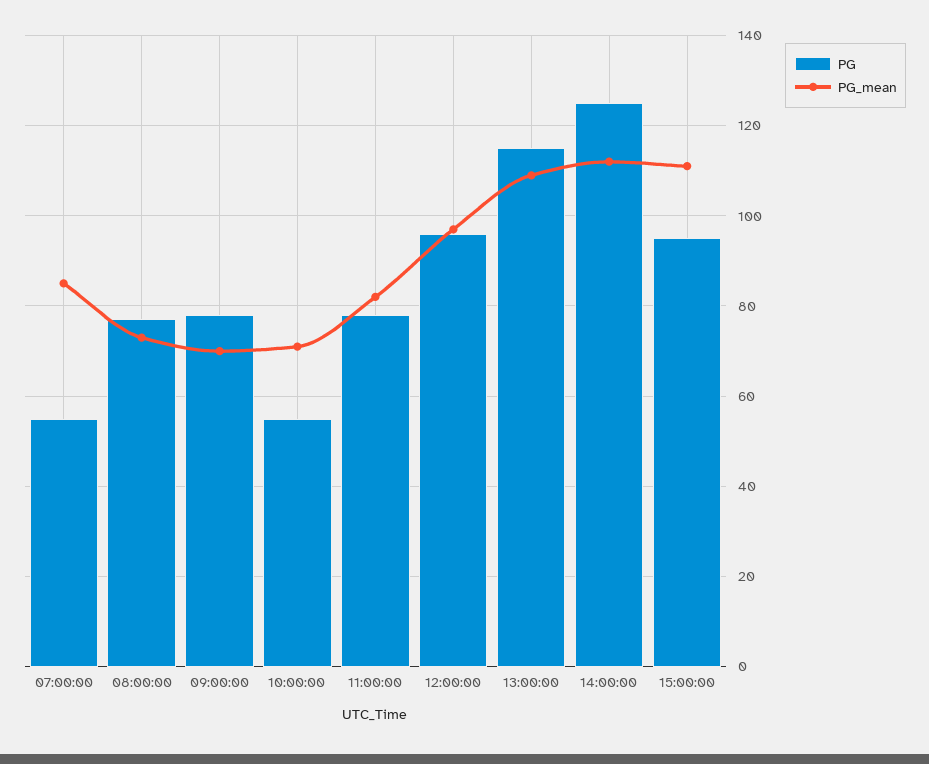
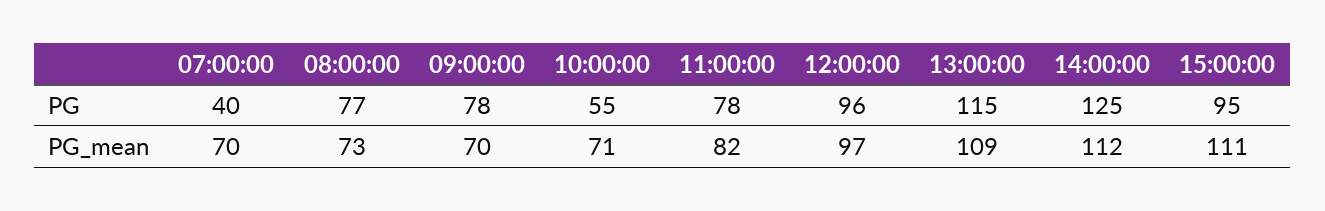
PG, 07:00:00: 55 -> 40
PG_mean, 07:00:00: 85 -> 70

